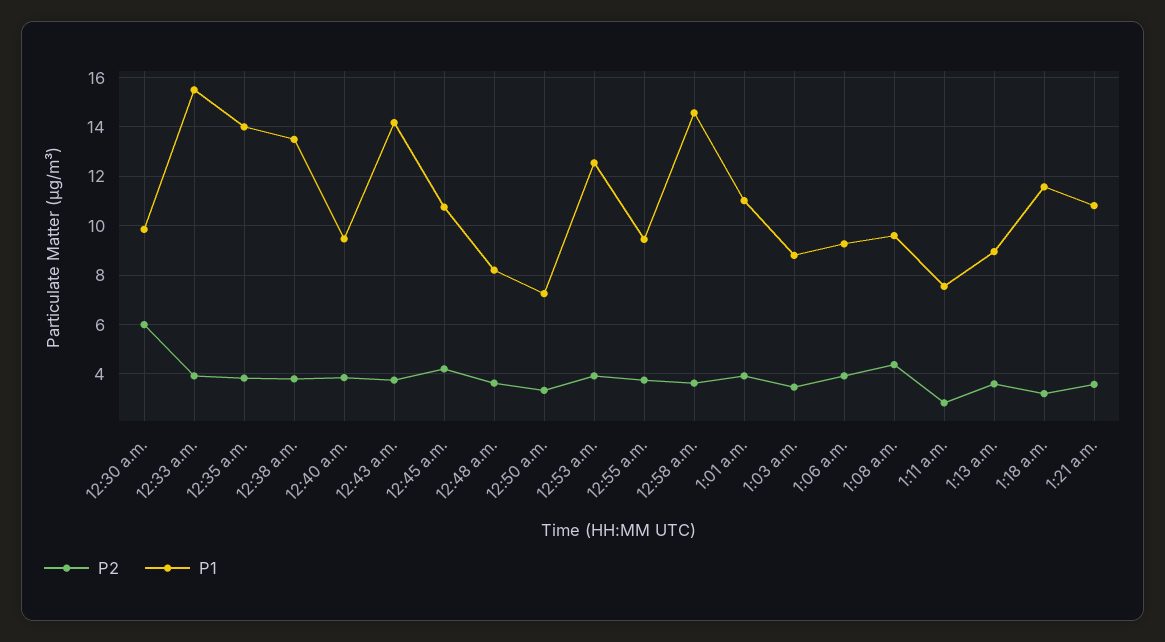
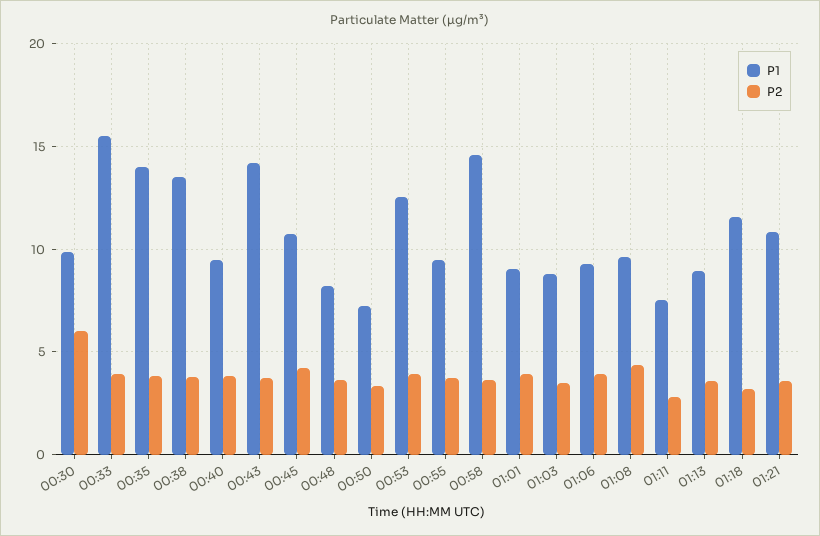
P1, 1:01 a.m.: 11 -> 9

